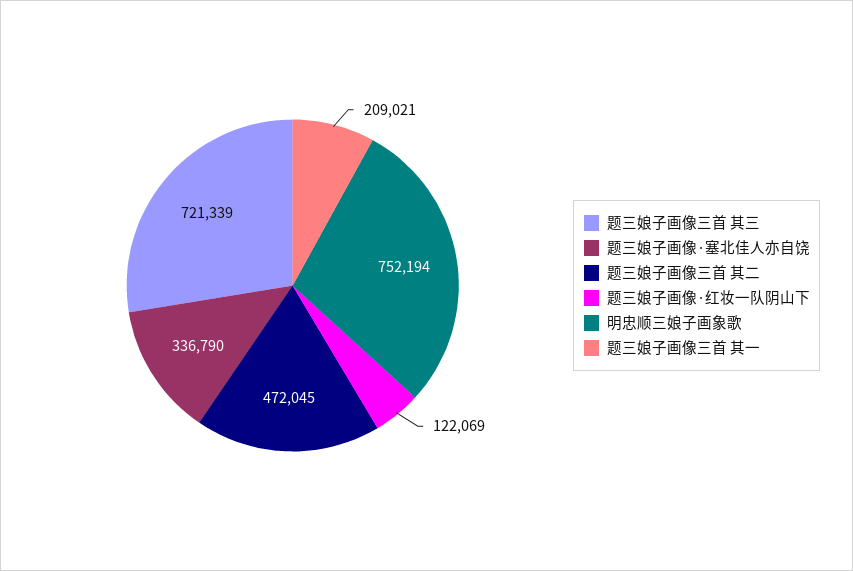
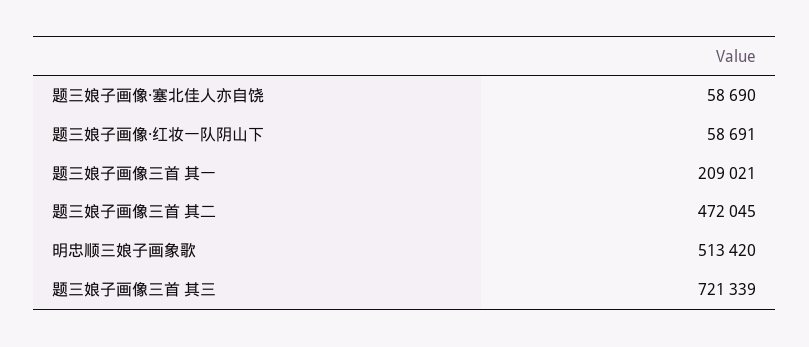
题三娘子画像·塞北佳人亦自饶: 336790 -> 58690
题三娘子画像·红妆一队阴山下: 122069 -> 58691
明忠顺三娘子画象歌: 752194 -> 513420

